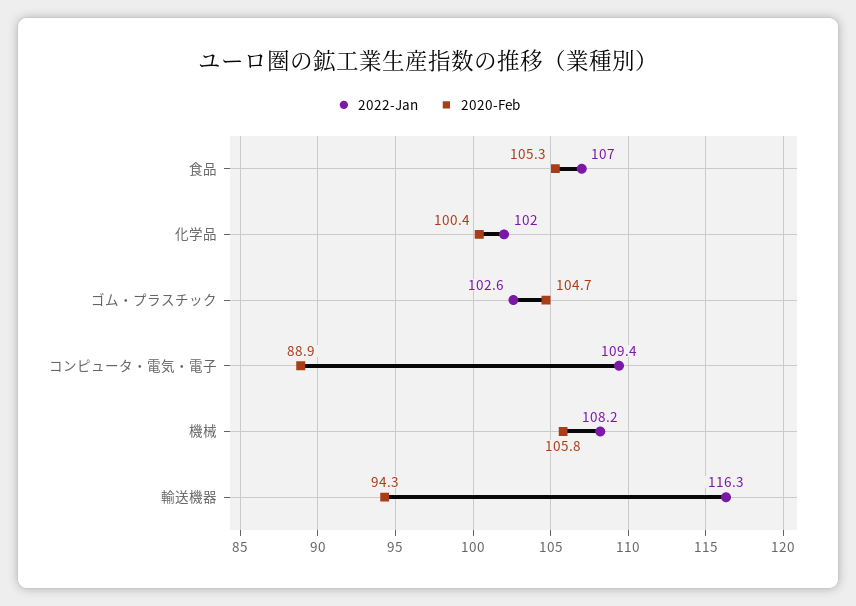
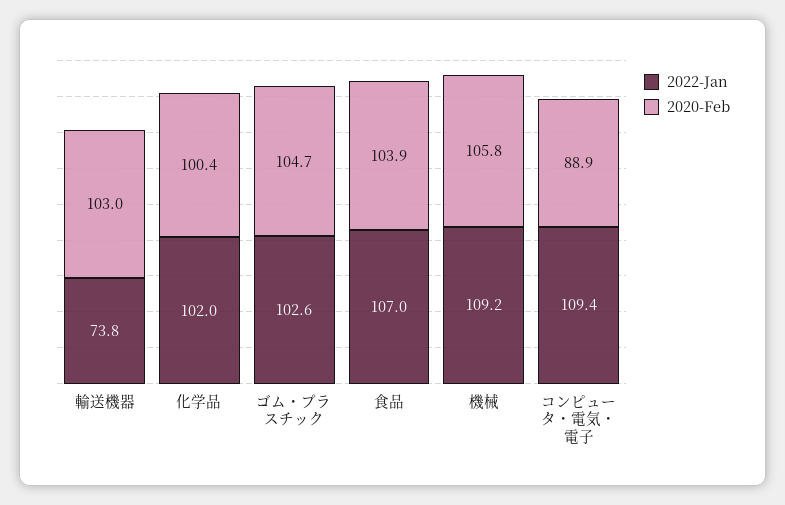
2020-Feb, 食品: 105.3 -> 103.9
2022-Jan, 機械: 108.2 -> 109.2
2022-Jan, 輸送機器: 116.3 -> 73.8
2020-Feb, 輸送機器: 94.3 -> 103

